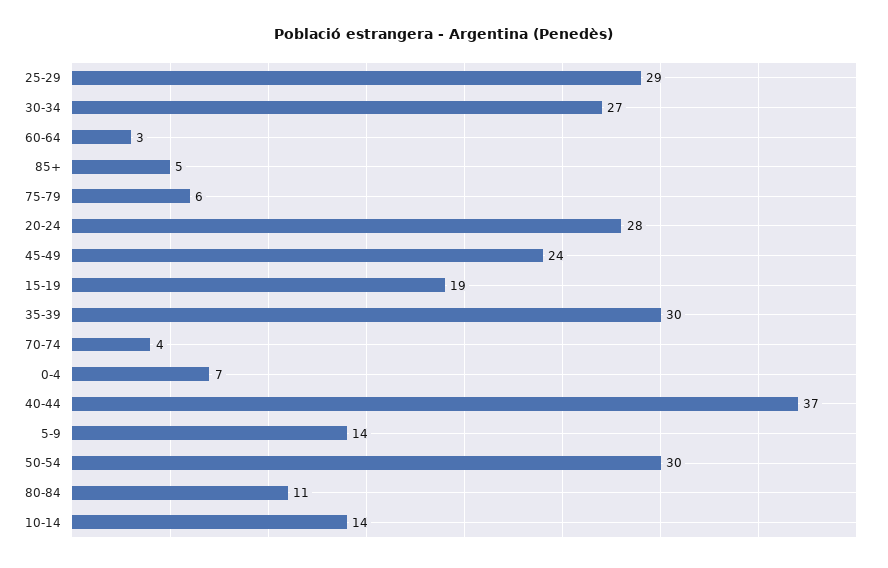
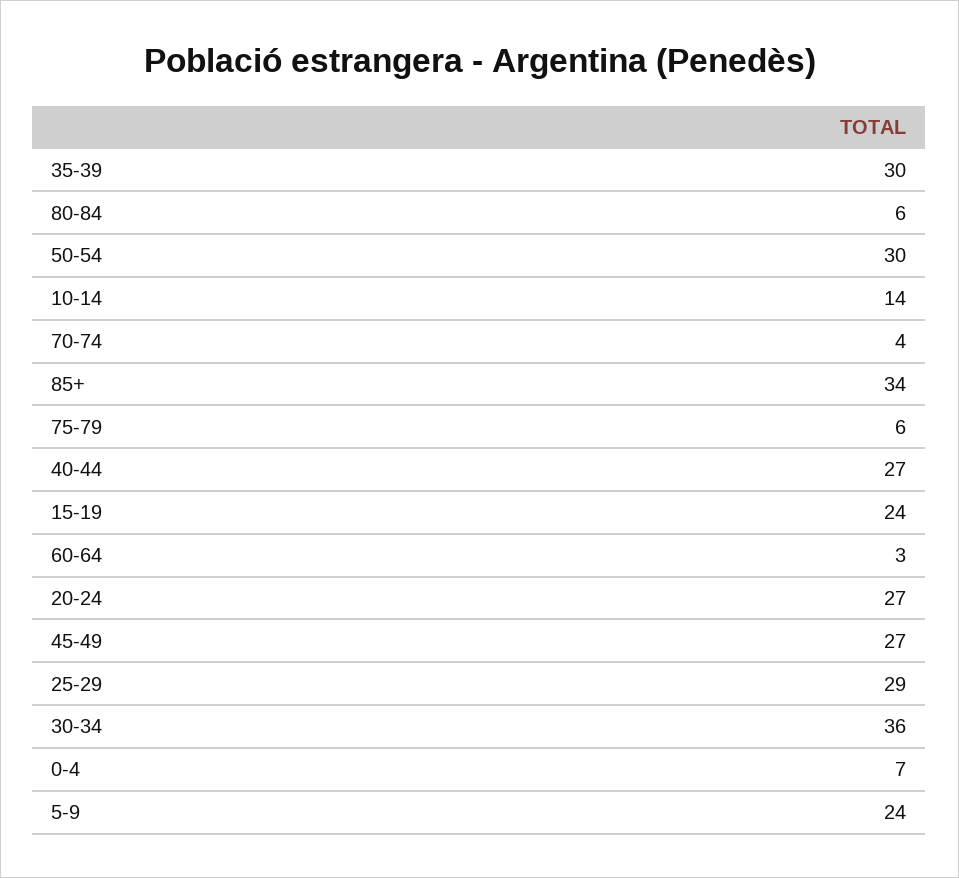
30-34: 27 -> 36
85+: 5 -> 34
20-24: 28 -> 27
45-49: 24 -> 27
15-19: 19 -> 24
40-44: 37 -> 27
5-9: 14 -> 24
80-84: 11 -> 6

